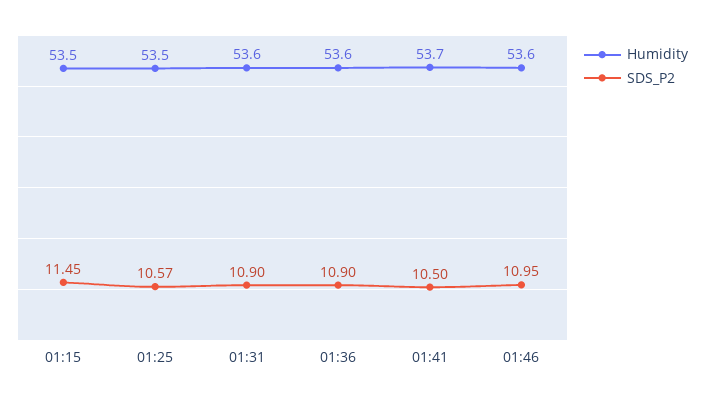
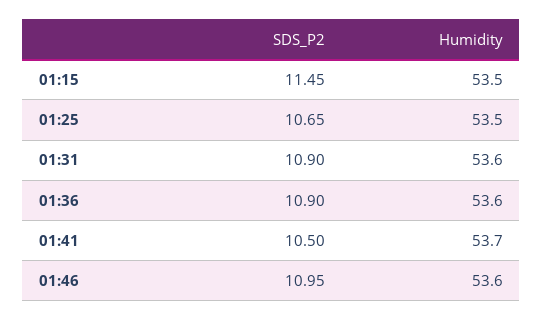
SDS_P2, 01:25: 10.57 -> 10.65

